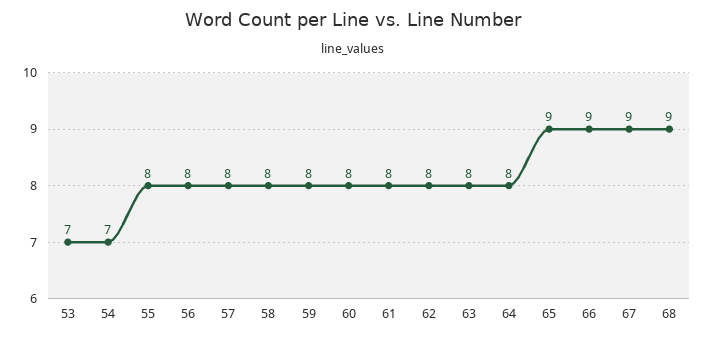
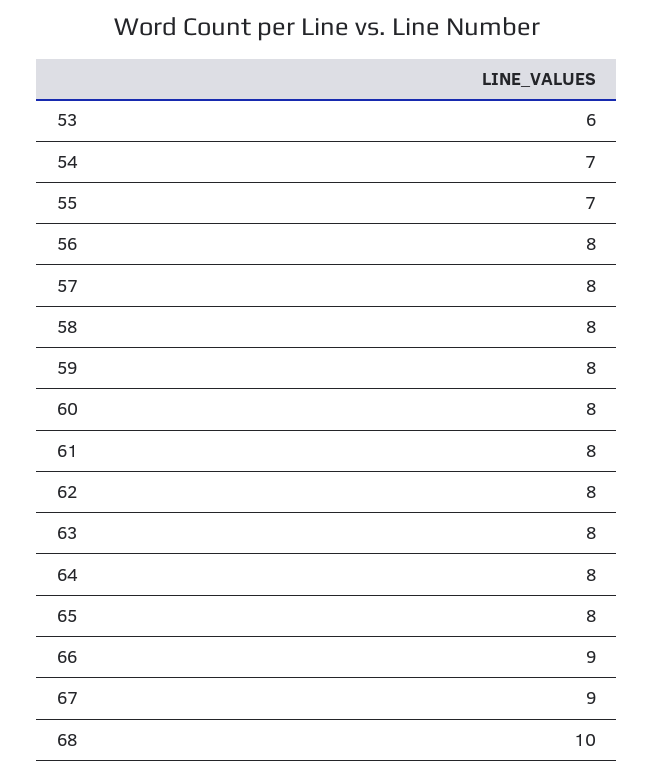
53: 7 -> 6
55: 8 -> 7
65: 9 -> 8
68: 9 -> 10

